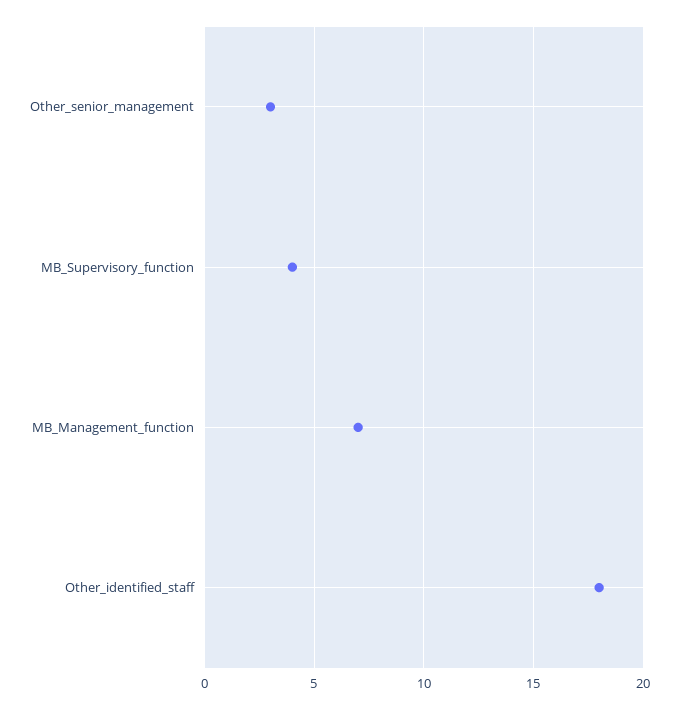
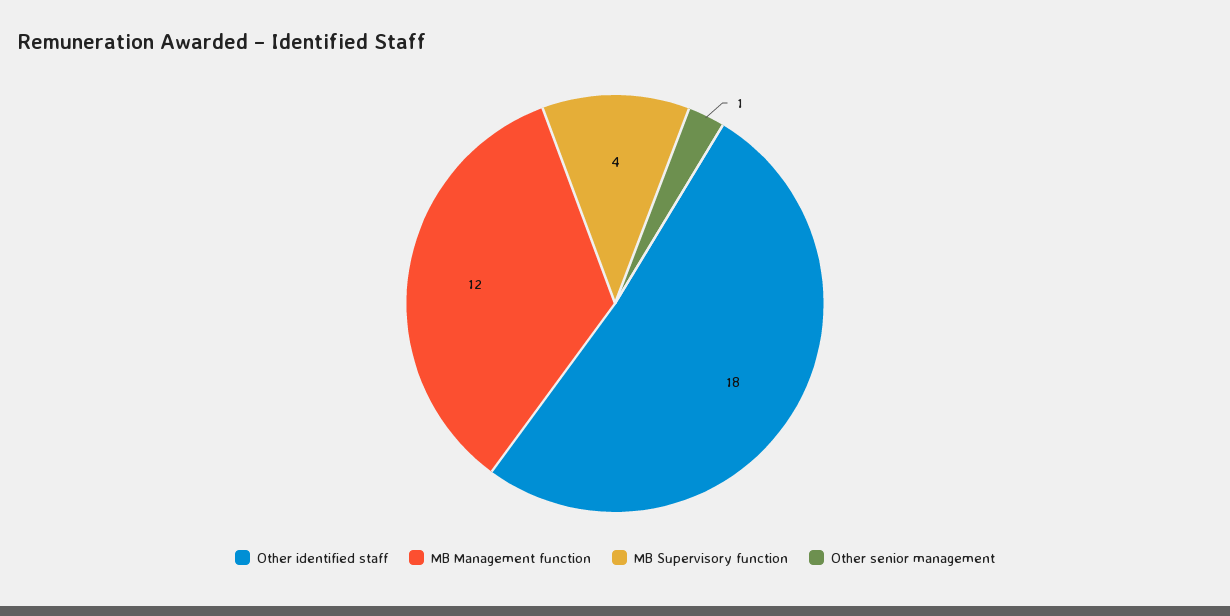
Other_senior_management: 3 -> 1
MB_Management_function: 7 -> 12

